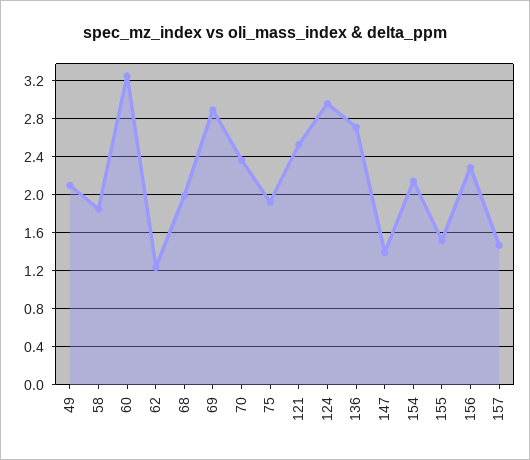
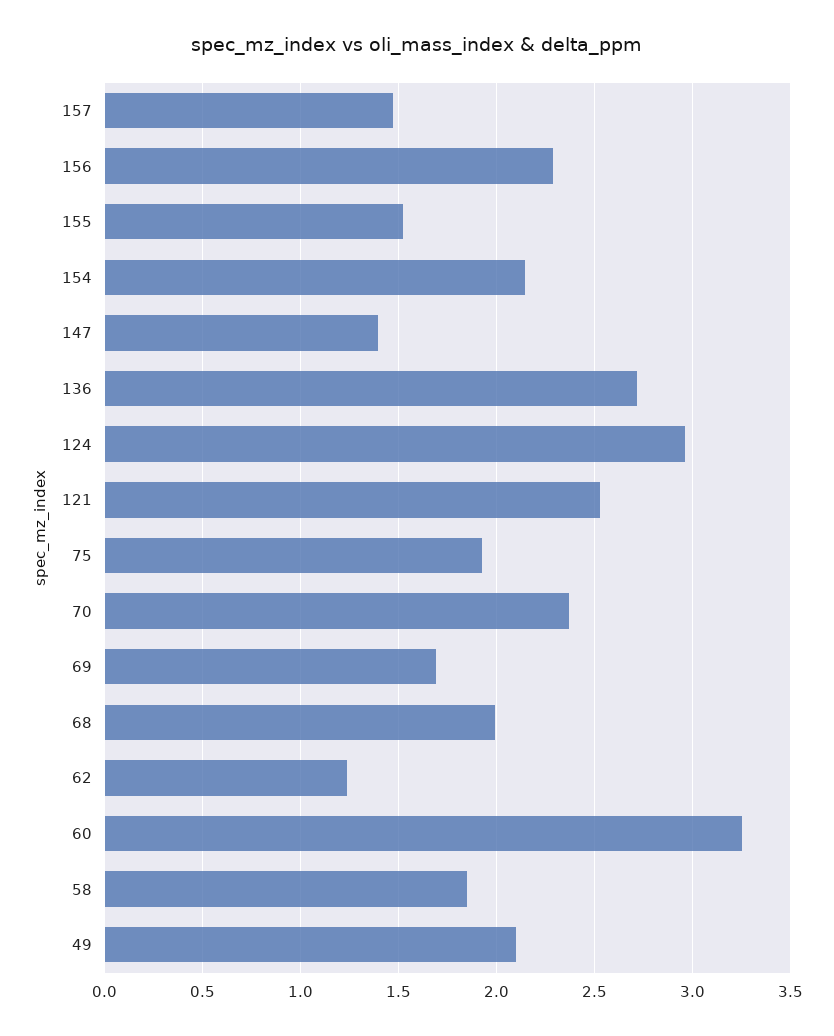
69: 2.9 -> 1.7

